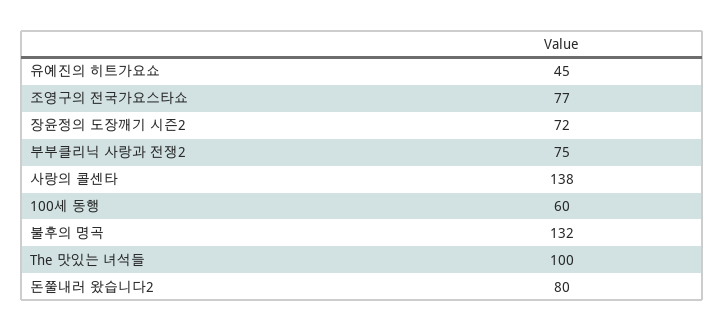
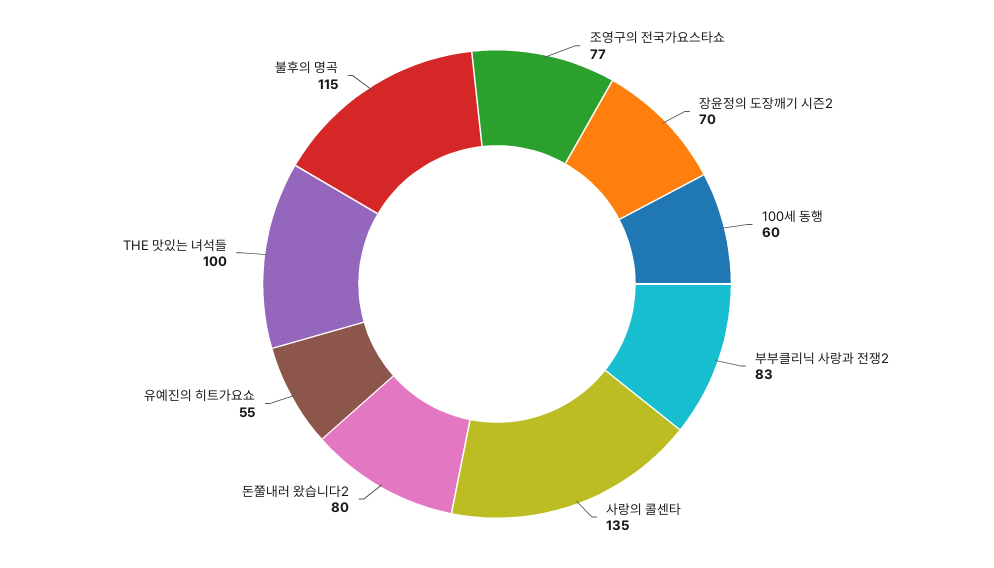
유예진의 히트가요쇼: 45 -> 55
장윤정의 도장깨기 시즌2: 72 -> 70
부부클리닉 사랑과 전쟁2: 75 -> 83
사랑의 콜센타: 138 -> 135
불후의 명곡: 132 -> 115

